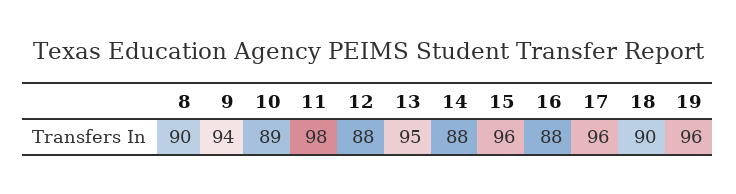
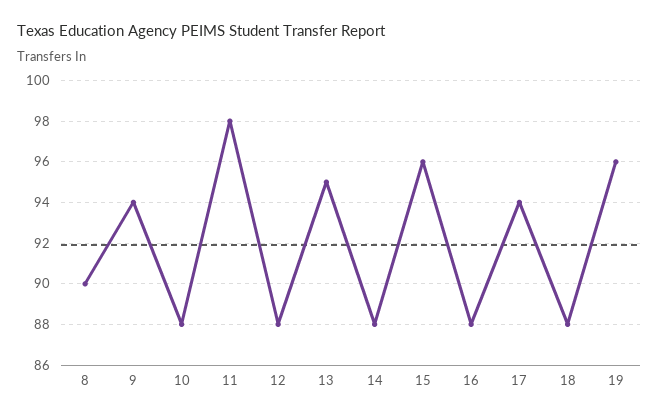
10: 89 -> 88
17: 96 -> 94
18: 90 -> 88

